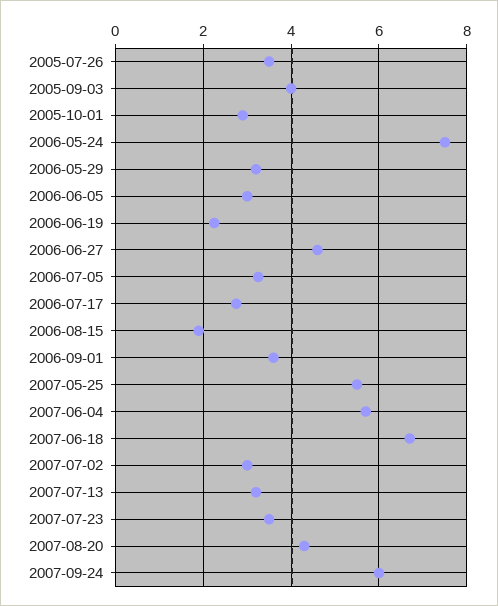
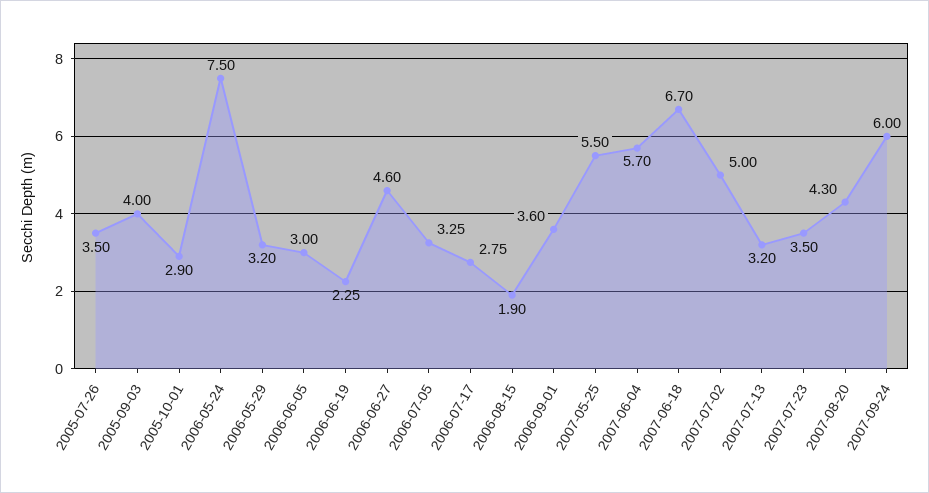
2007-07-02: 3 -> 5

